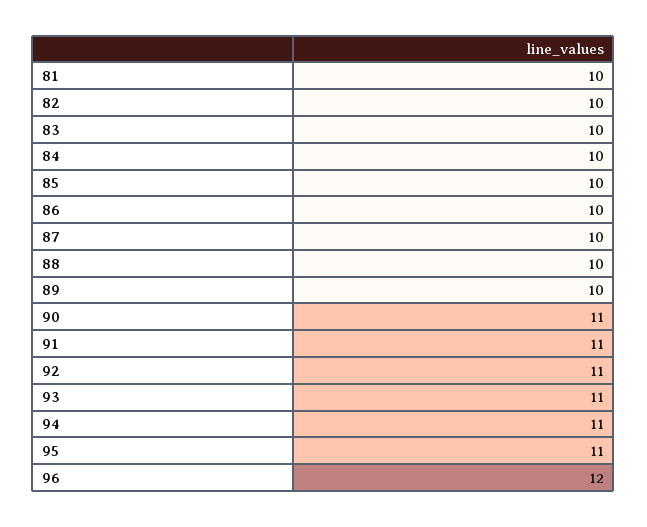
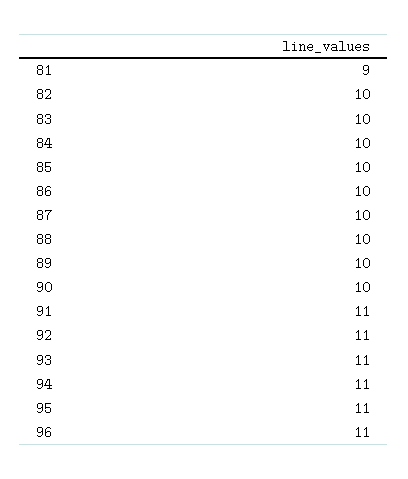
81: 10 -> 9
90: 11 -> 10
96: 12 -> 11

